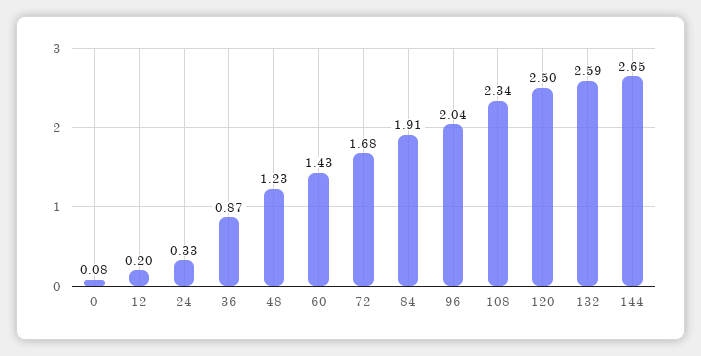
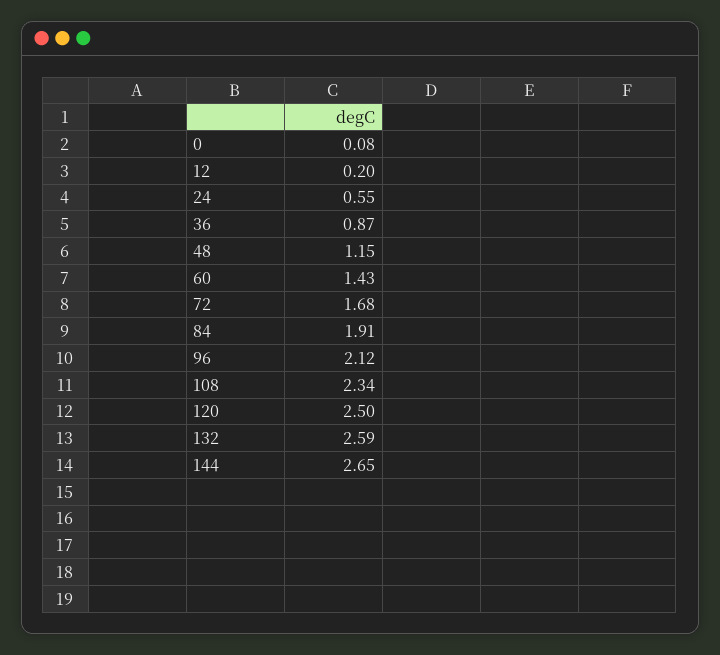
24: 0.33 -> 0.55
48: 1.23 -> 1.15
96: 2.04 -> 2.12

